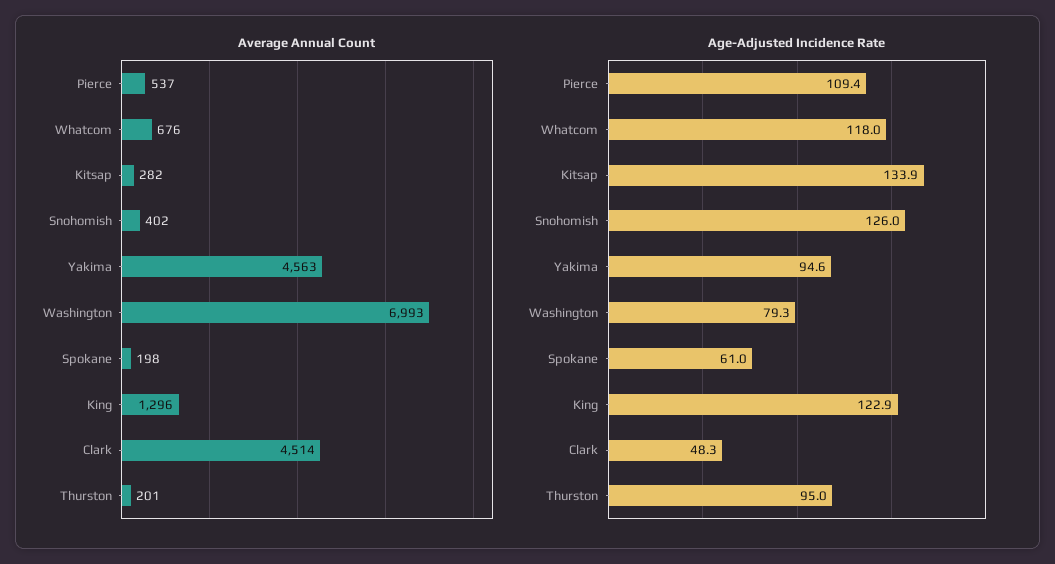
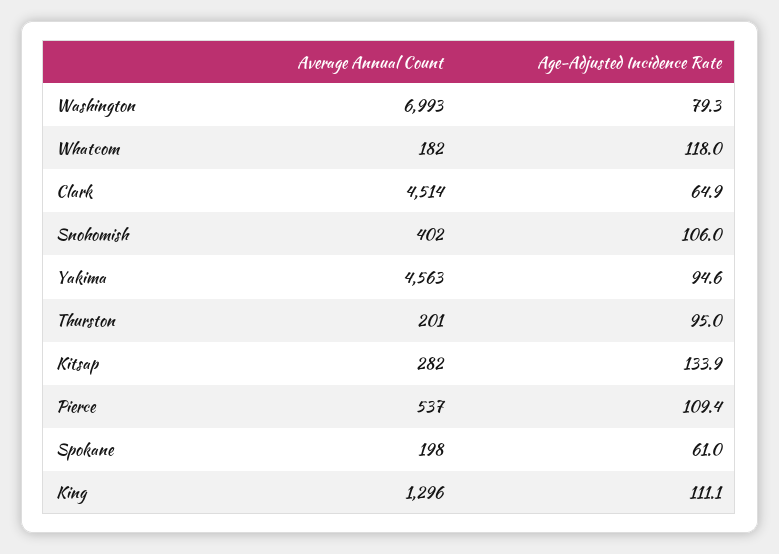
Average Annual Count, Whatcom: 676 -> 182
Age-Adjusted Incidence Rate, Snohomish: 126 -> 106
Age-Adjusted Incidence Rate, King: 122.9 -> 111.1
Age-Adjusted Incidence Rate, Clark: 48.3 -> 64.9

